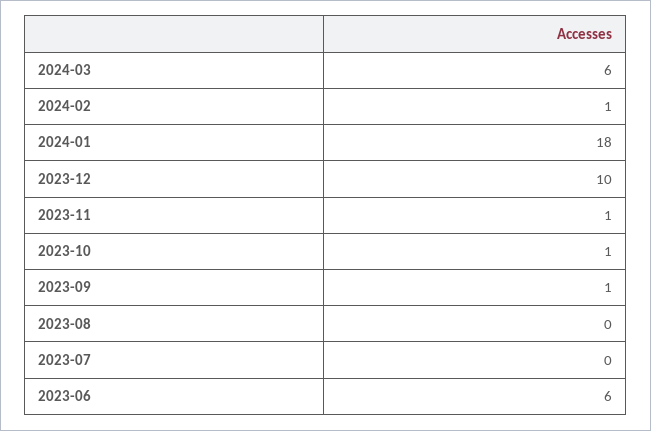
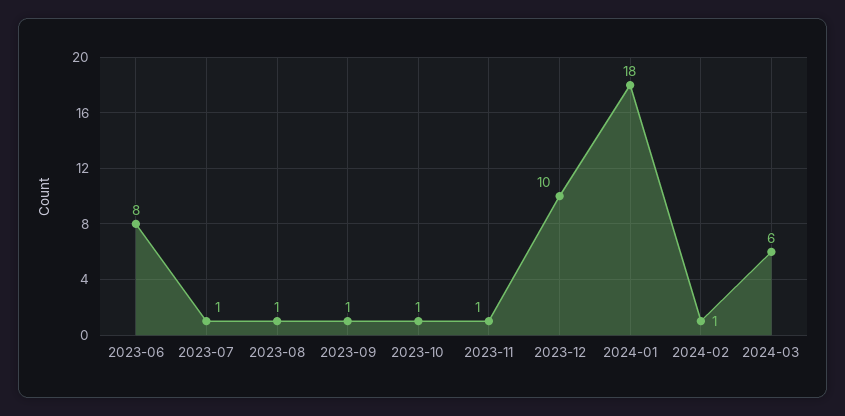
2023-08: 0 -> 1
2023-07: 0 -> 1
2023-06: 6 -> 8

